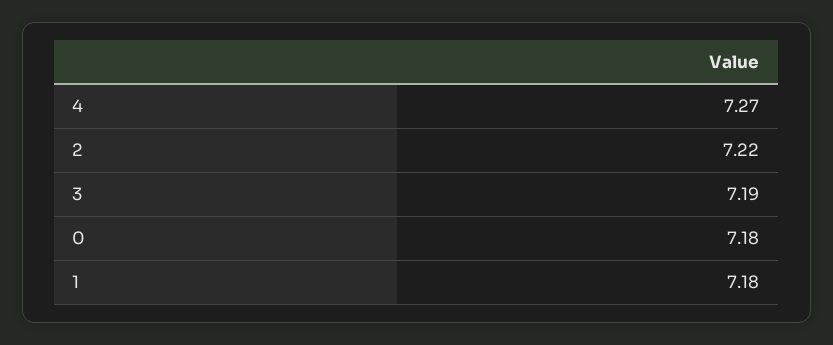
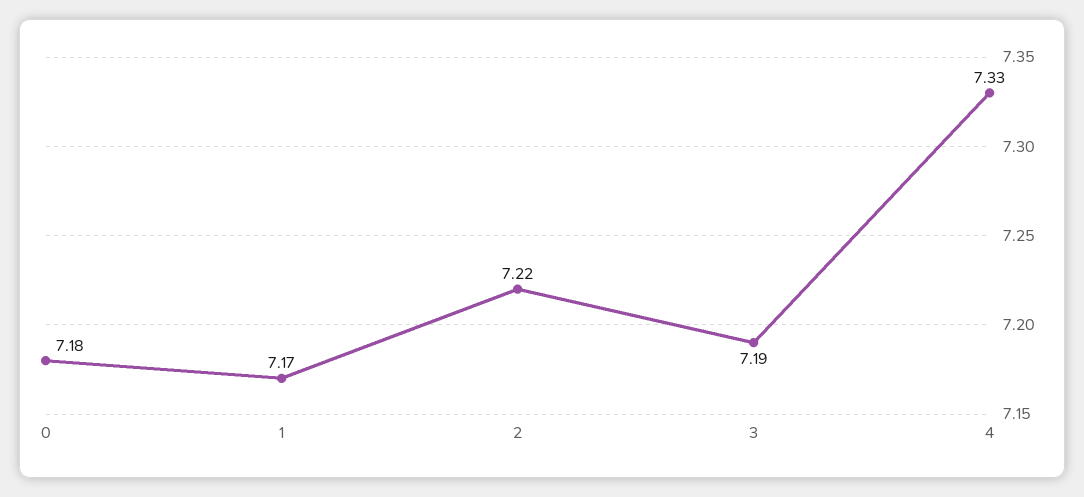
4: 7.27 -> 7.33
1: 7.18 -> 7.17

